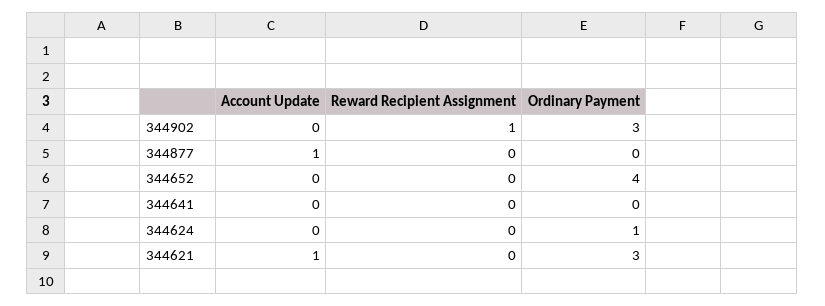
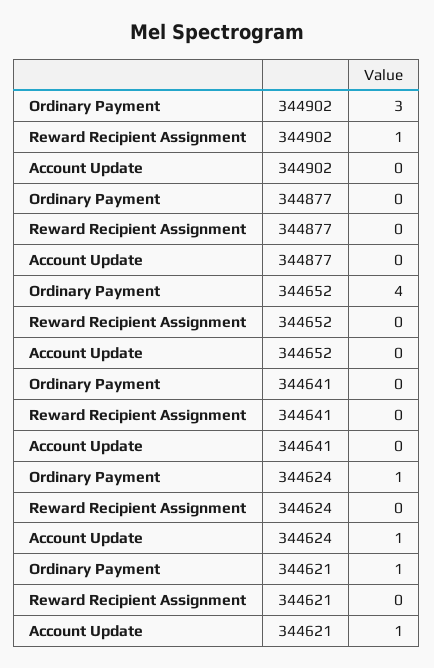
Account Update, 344877: 1 -> 0
Account Update, 344624: 0 -> 1
Ordinary Payment, 344621: 3 -> 1

